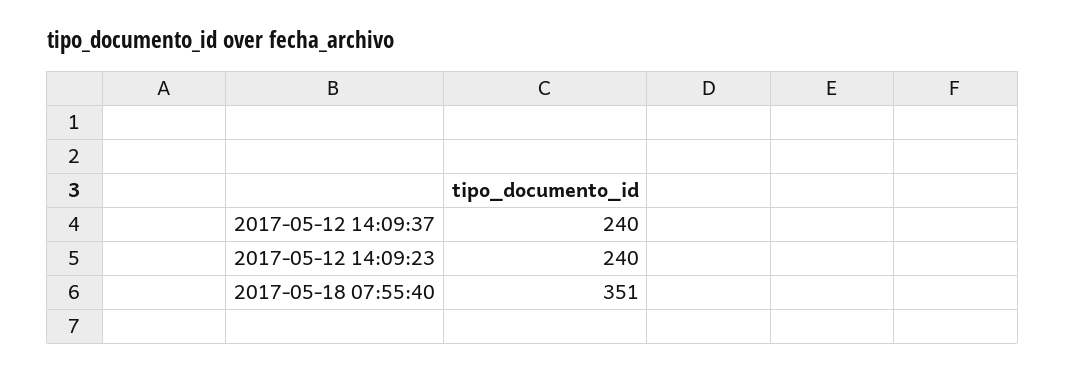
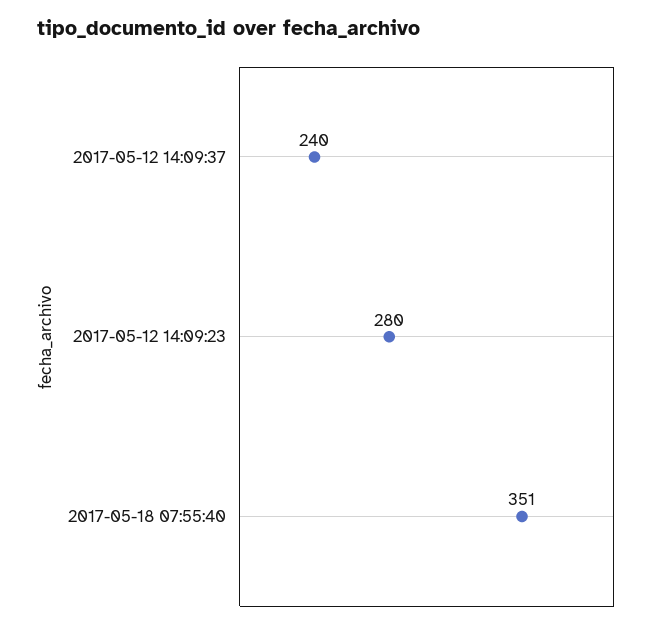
2017-05-12 14:09:23: 240 -> 280

